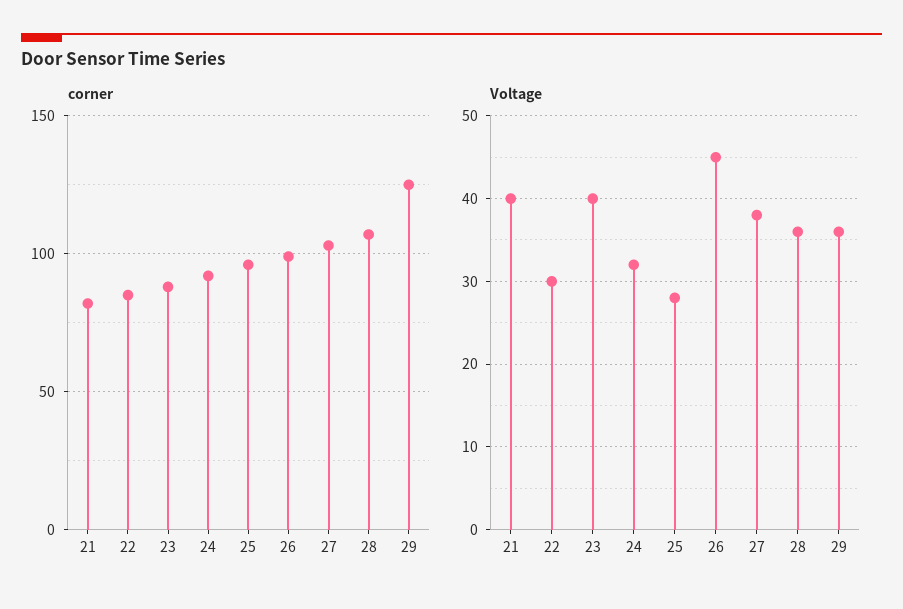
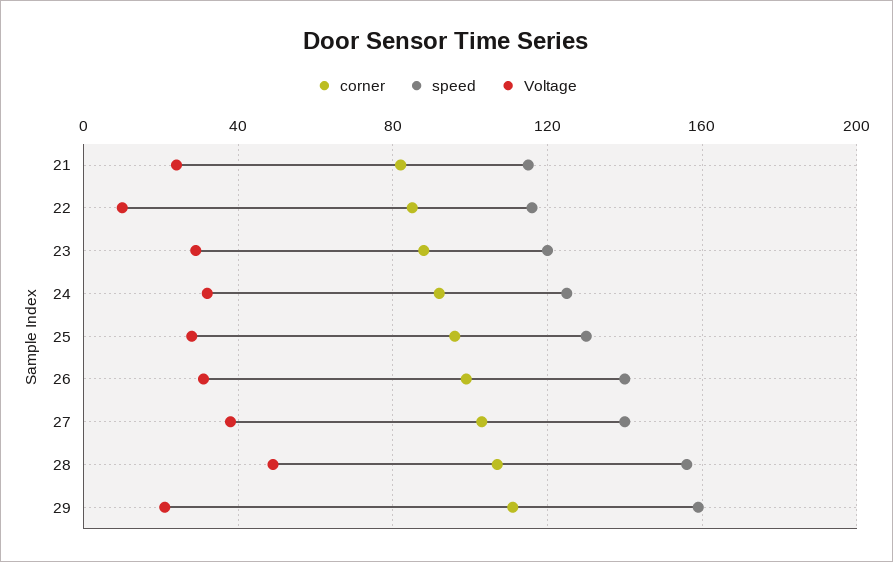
corner, 29: 125 -> 110
Voltage, 21: 40 -> 25
Voltage, 22: 30 -> 10
Voltage, 23: 40 -> 30
Voltage, 26: 45 -> 30
Voltage, 28: 36 -> 50
Voltage, 29: 36 -> 20
speed, 21: none -> 115
speed, 22: none -> 115
speed, 23: none -> 120
speed, 24: none -> 125
speed, 25: none -> 130
speed, 26: none -> 140
speed, 27: none -> 140
speed, 28: none -> 155
speed, 29: none -> 160

